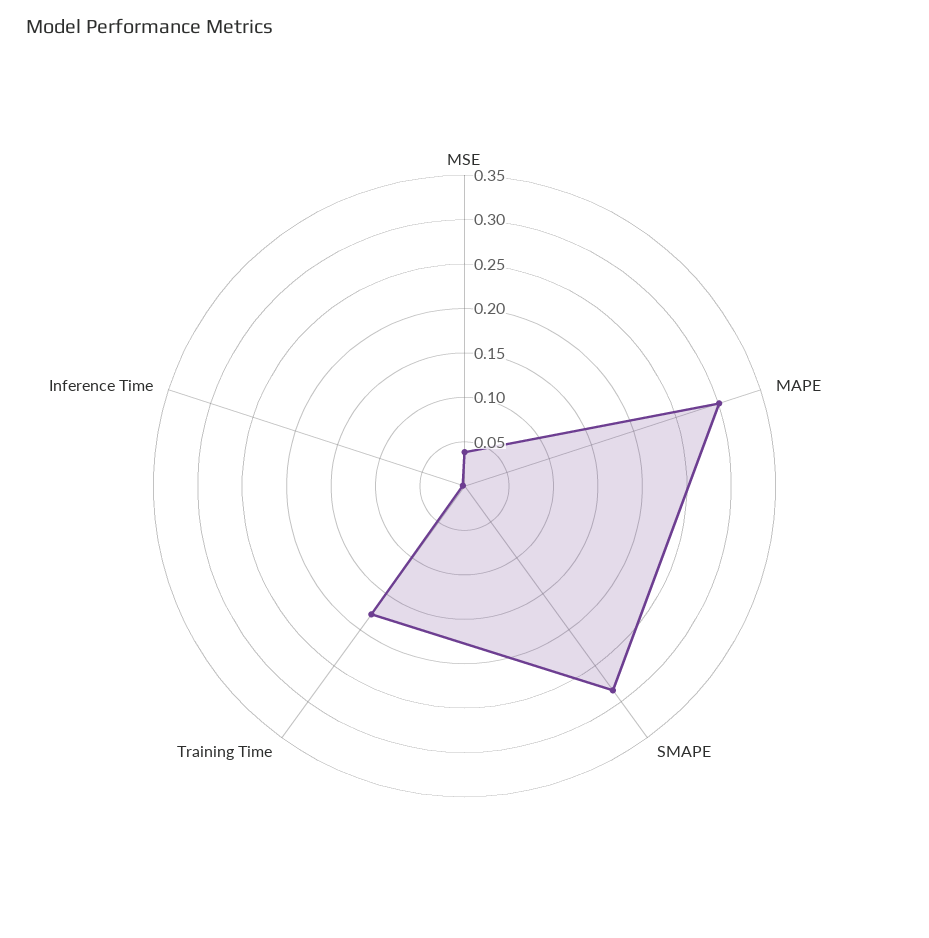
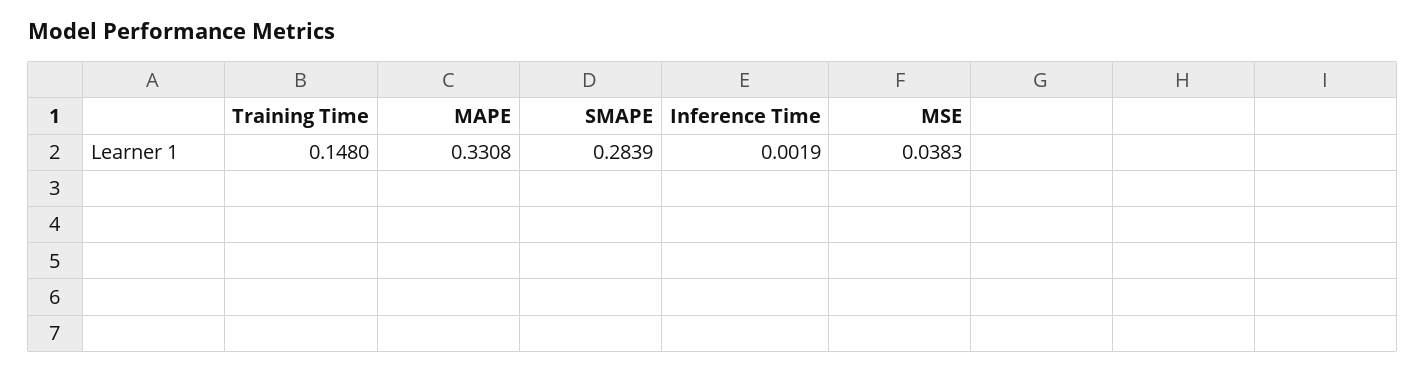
MAPE: 0.3 -> 0.3308
Training Time: 0.18 -> 0.148

